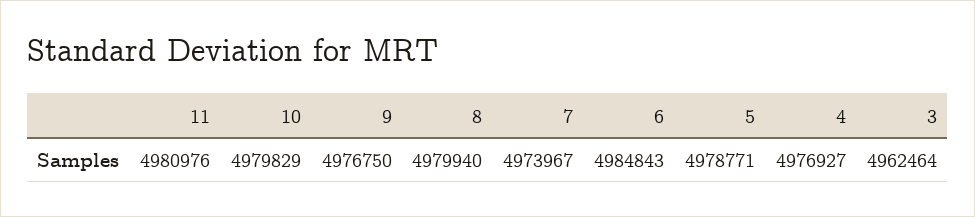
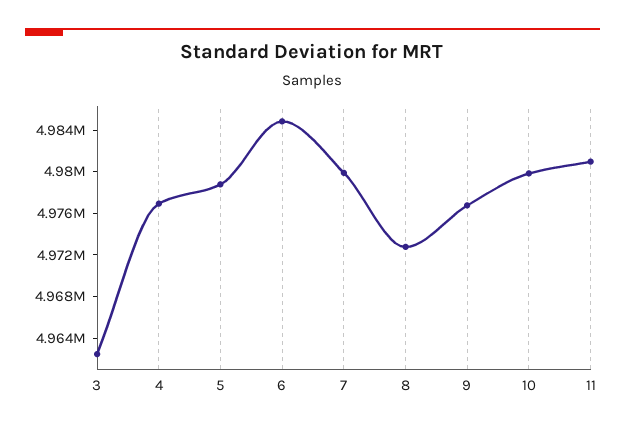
8: 4979940 -> 4973000
7: 4973967 -> 4980000

